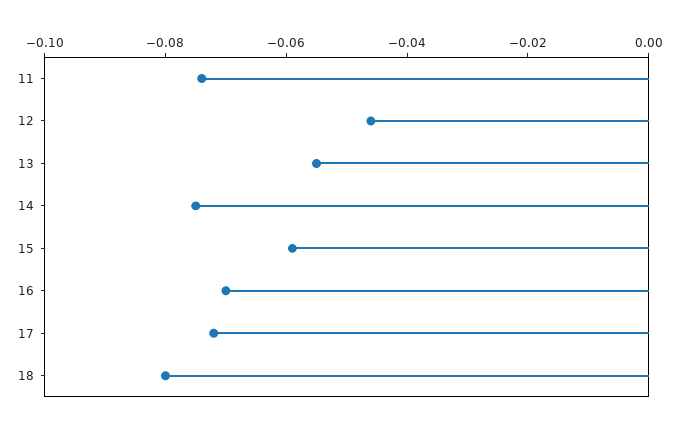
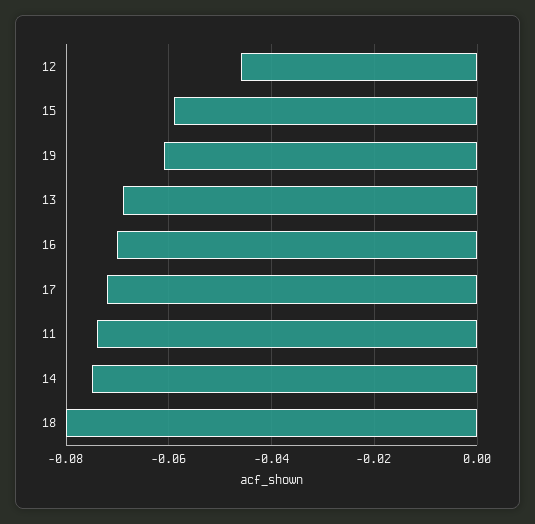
13: -0.055 -> -0.07
19: none -> -0.06

